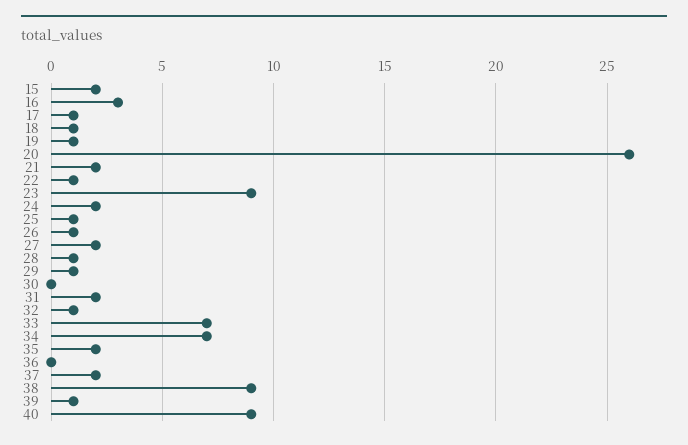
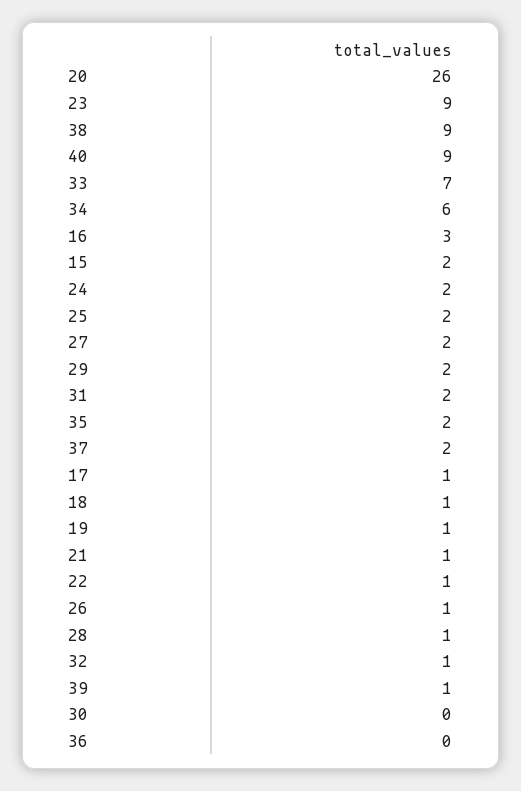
21: 2 -> 1
25: 1 -> 2
29: 1 -> 2
34: 7 -> 6

